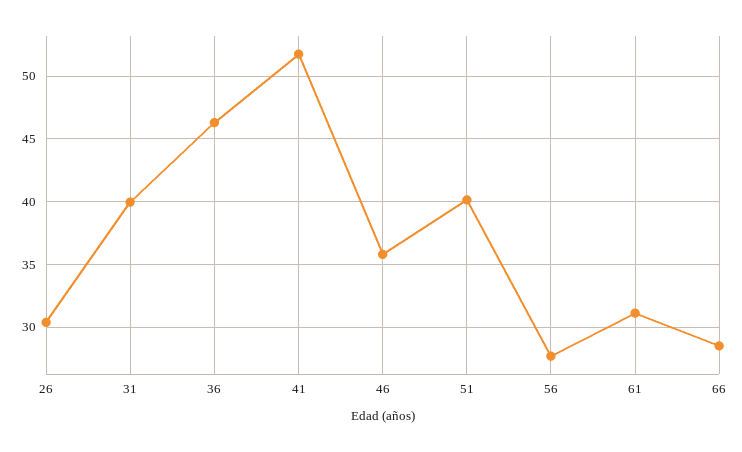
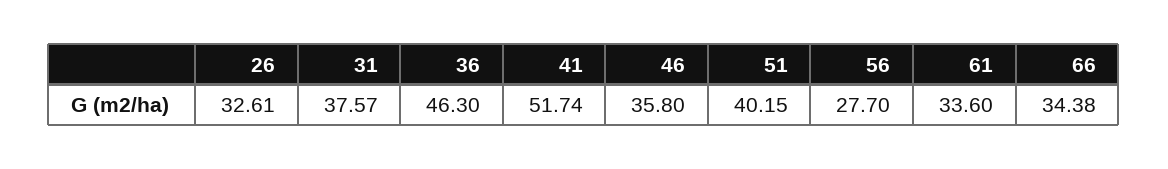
26: 30.5 -> 32.61
31: 40 -> 37.57
61: 31 -> 33.6
66: 28.5 -> 34.38

